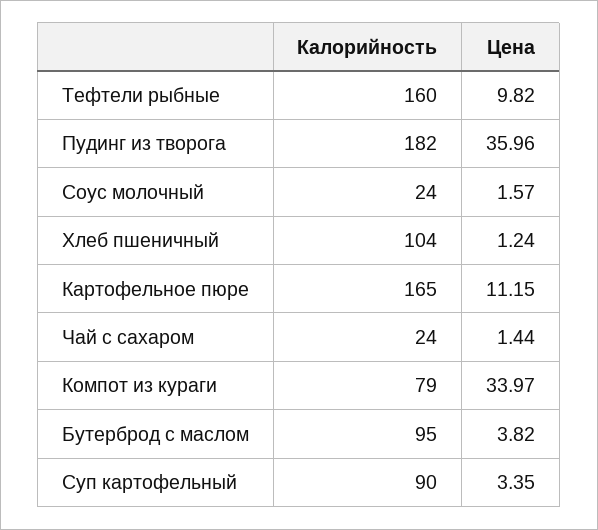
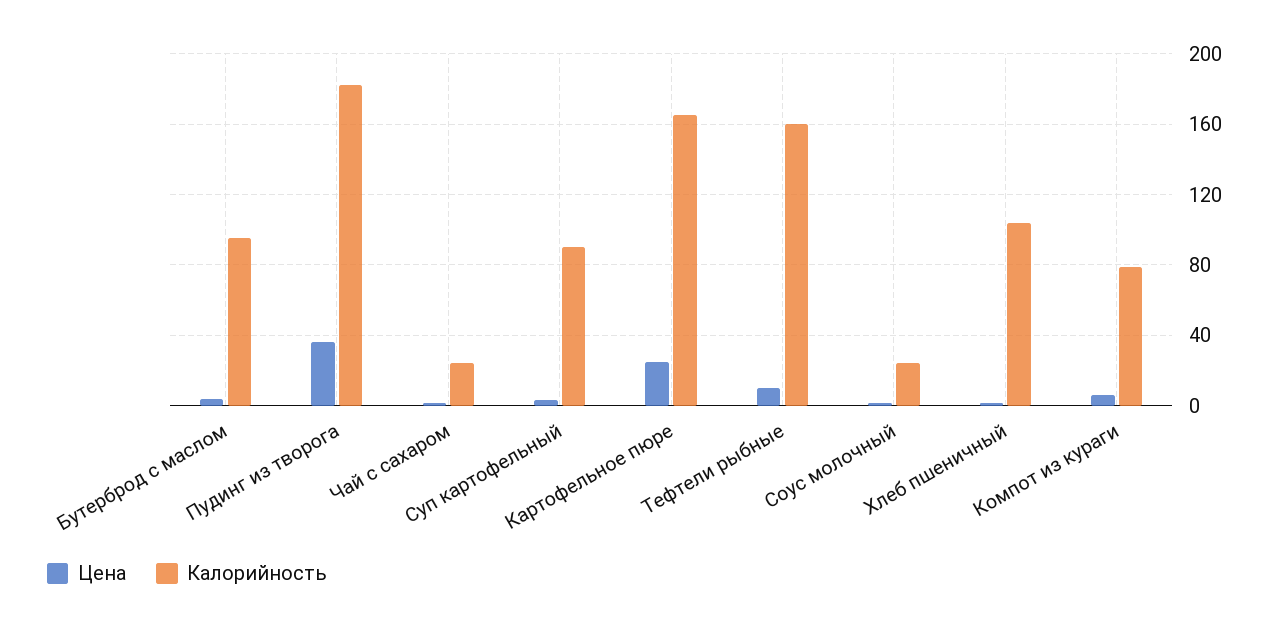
Цена, Картофельное пюре: 11.15 -> 25
Цена, Компот из кураги: 33.97 -> 5

